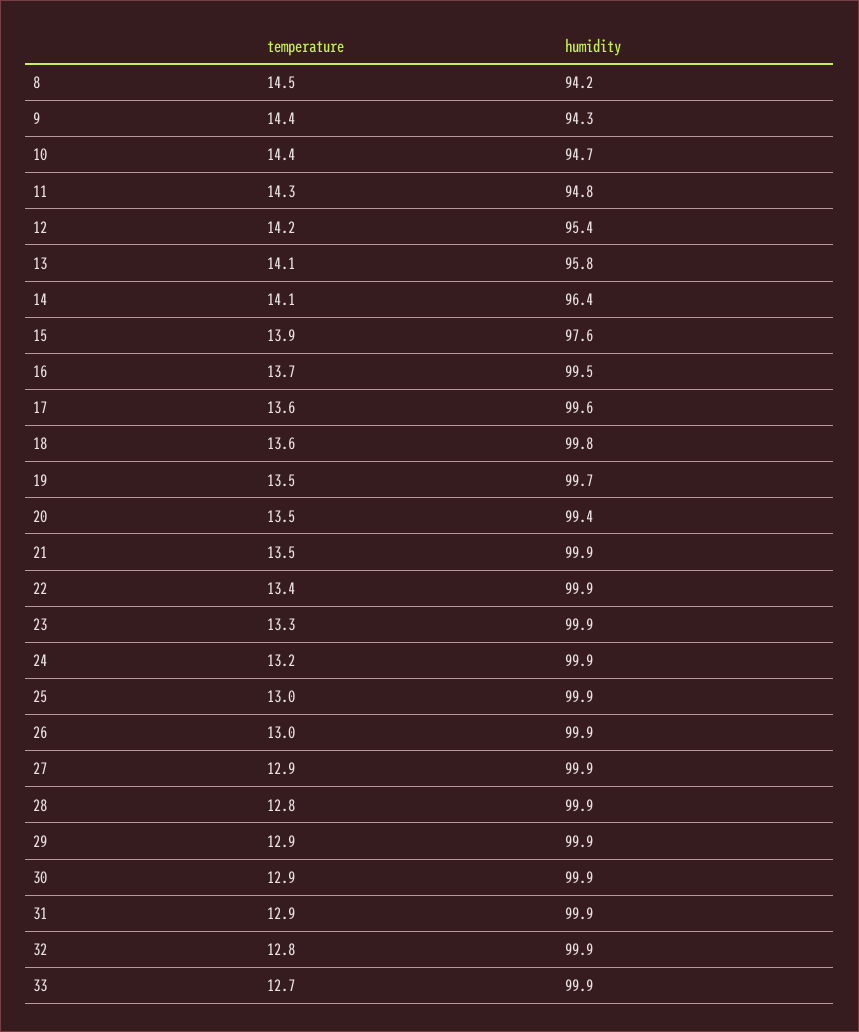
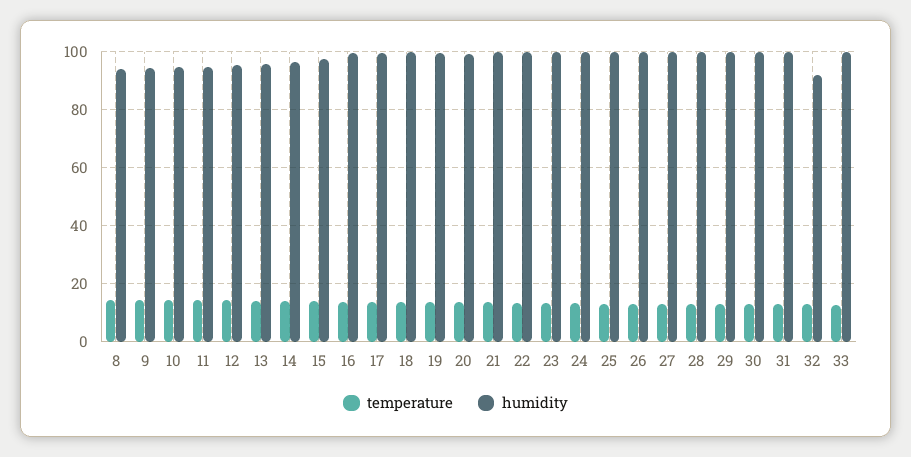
humidity, 32: 99.9 -> 92.5

